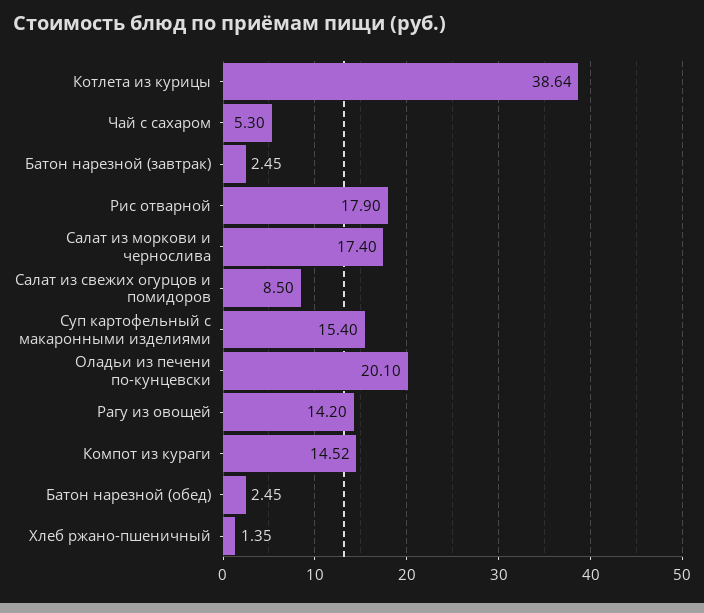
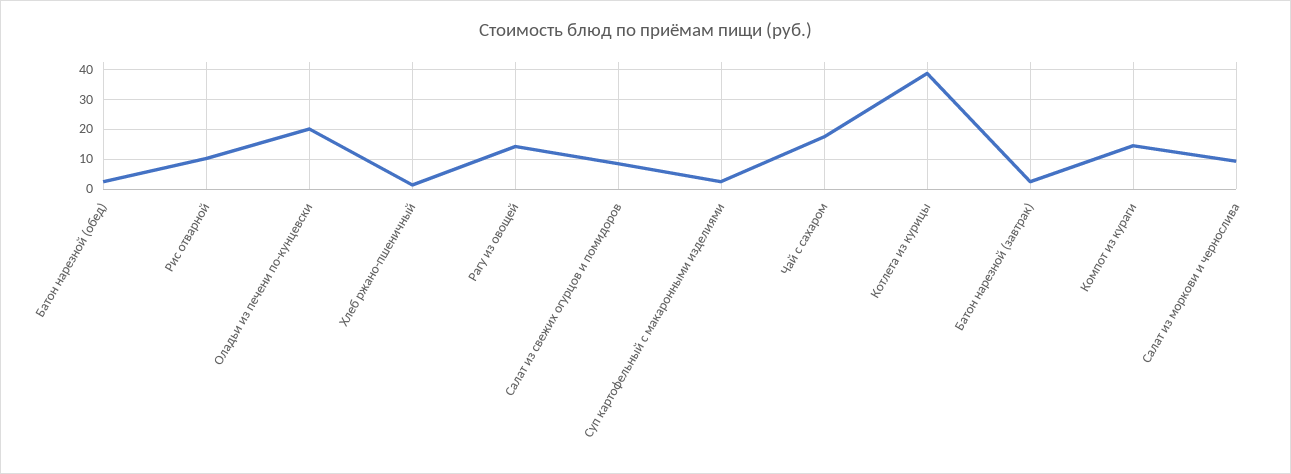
Чай с сахаром: 5.3 -> 17.5
Рис отварной: 17.9 -> 10
Салат из моркови и чернослива: 17.4 -> 10
Суп картофельный с макаронными изделиями: 15.4 -> 2.5

